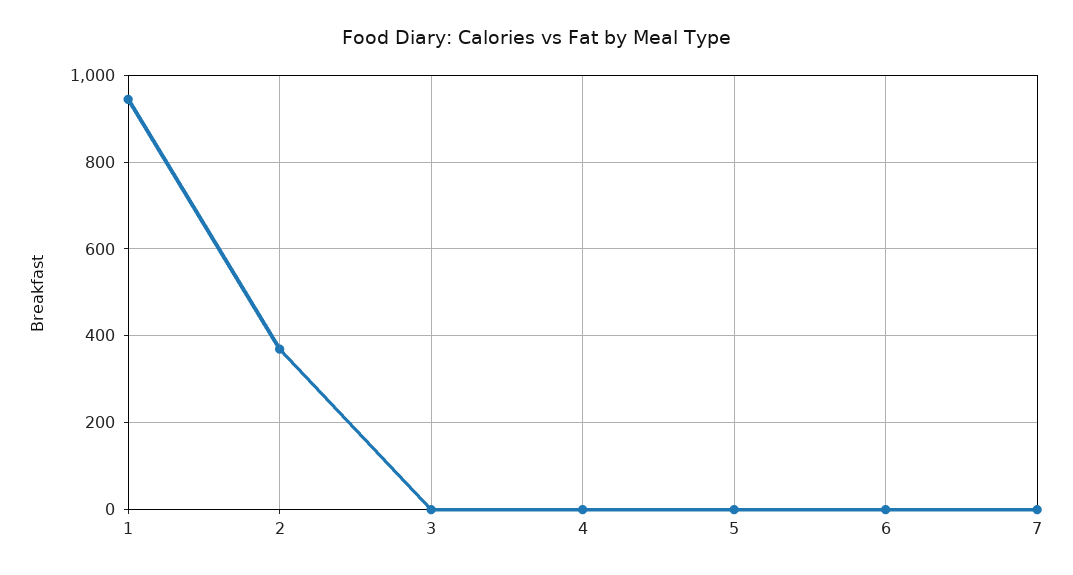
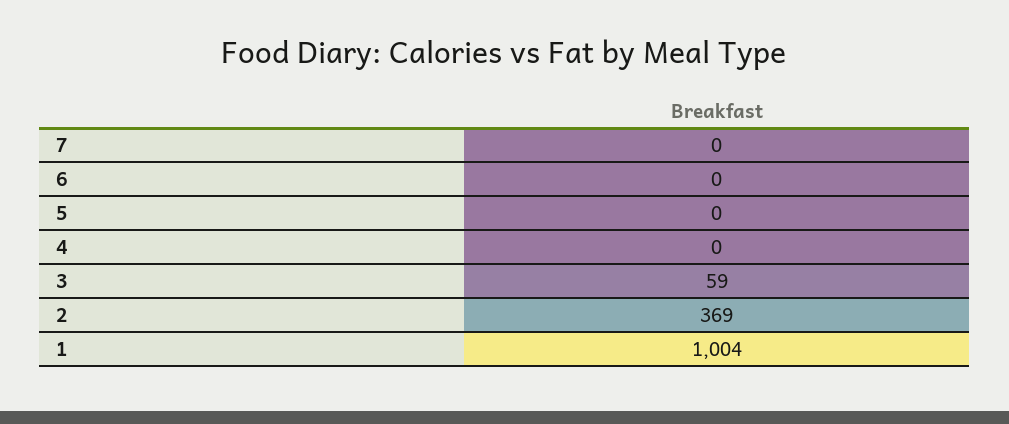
1: 940 -> 1004
3: 0 -> 59

